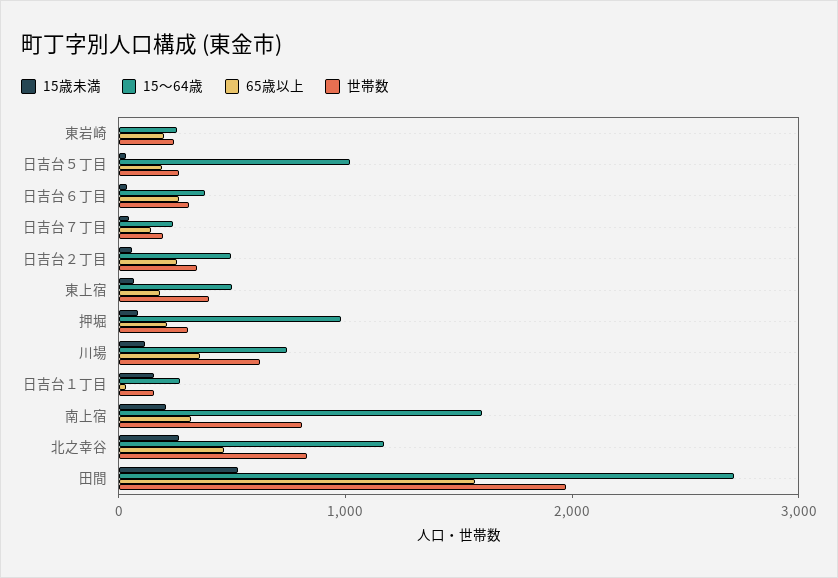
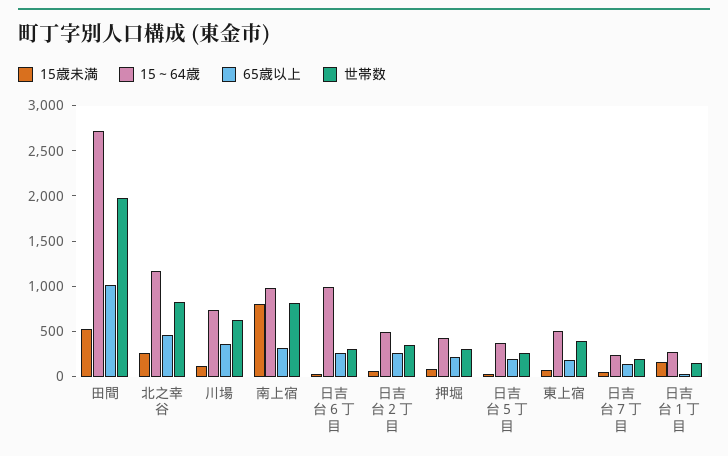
15歳未満, 東岩崎: 0 -> none
15～64歳, 東岩崎: 200 -> none
65歳以上, 東岩崎: 200 -> none
世帯数, 東岩崎: 200 -> none
15～64歳, 日吉台５丁目: 1000 -> 400
15～64歳, 日吉台６丁目: 400 -> 1000
15～64歳, 押堀: 1000 -> 400
15歳未満, 南上宿: 200 -> 800
15～64歳, 南上宿: 1600 -> 1000
65歳以上, 田間: 1600 -> 1000

